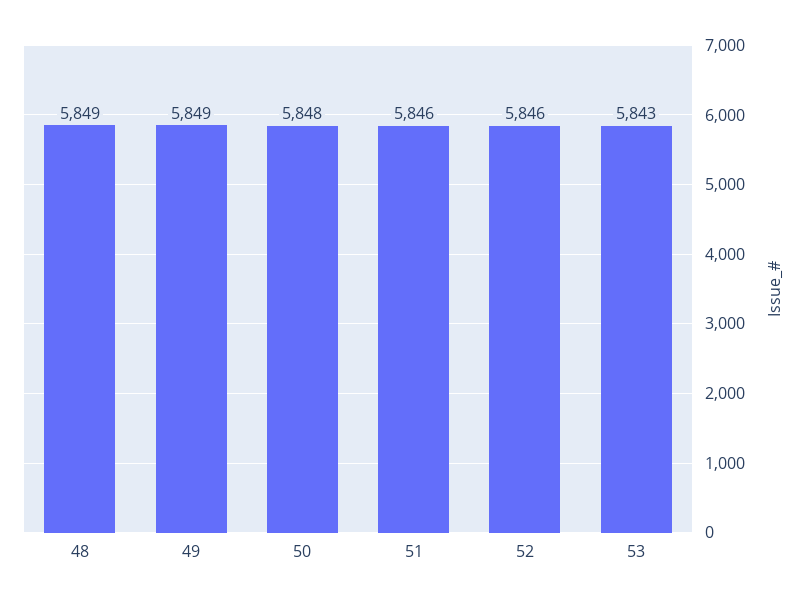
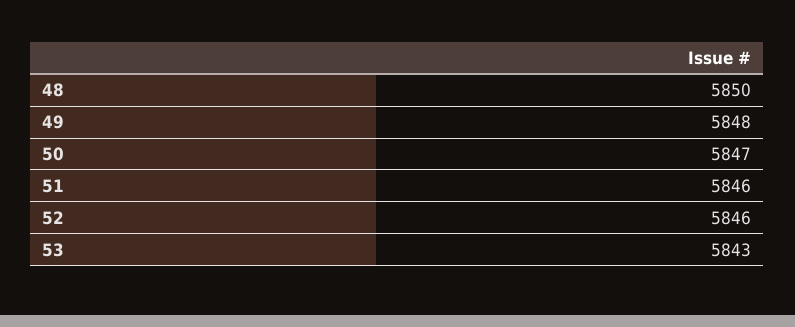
48: 5849 -> 5850
49: 5849 -> 5848
50: 5848 -> 5847

